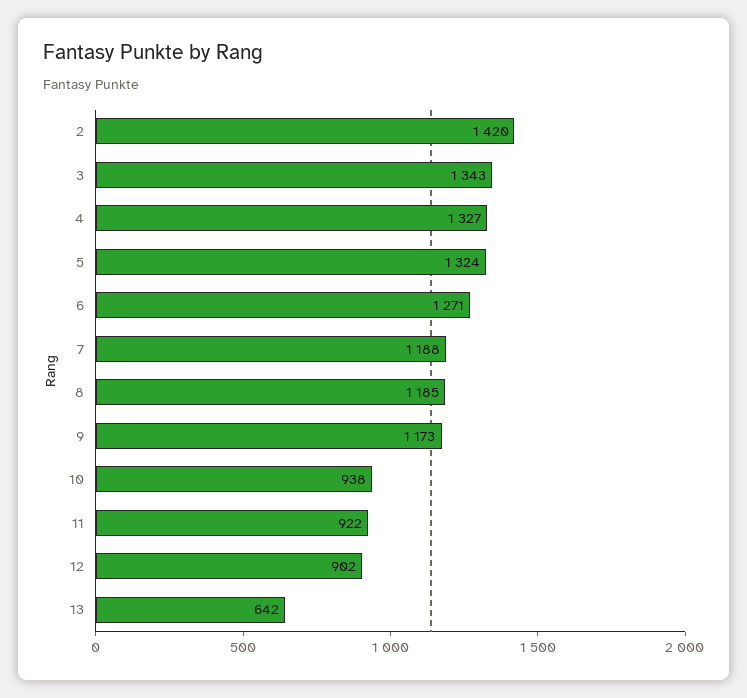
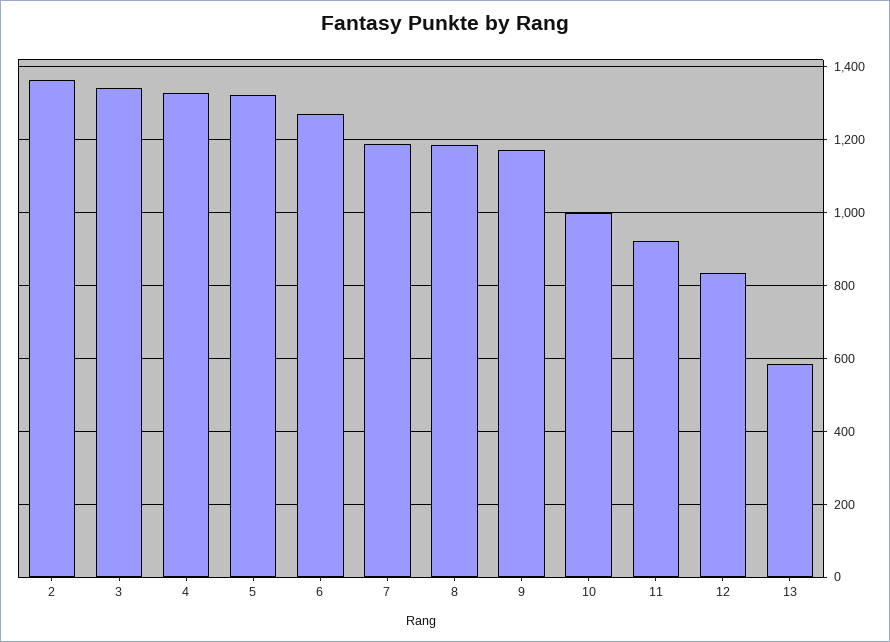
2: 1420 -> 1360
10: 938 -> 1000
12: 902 -> 840
13: 642 -> 580

